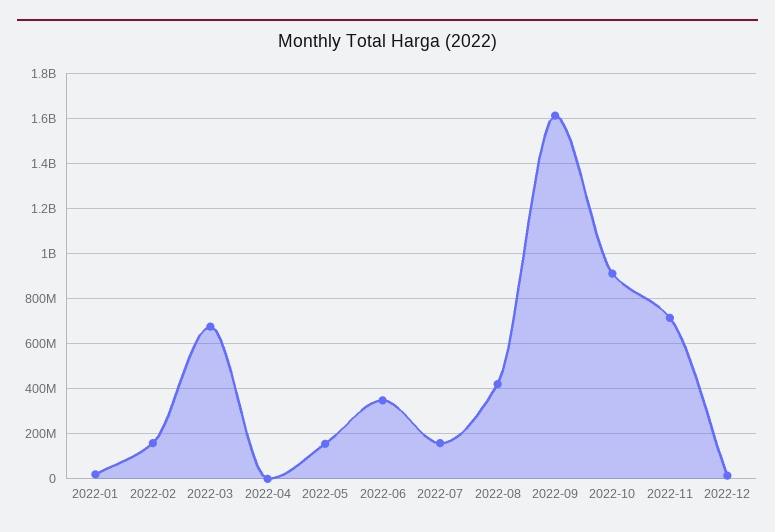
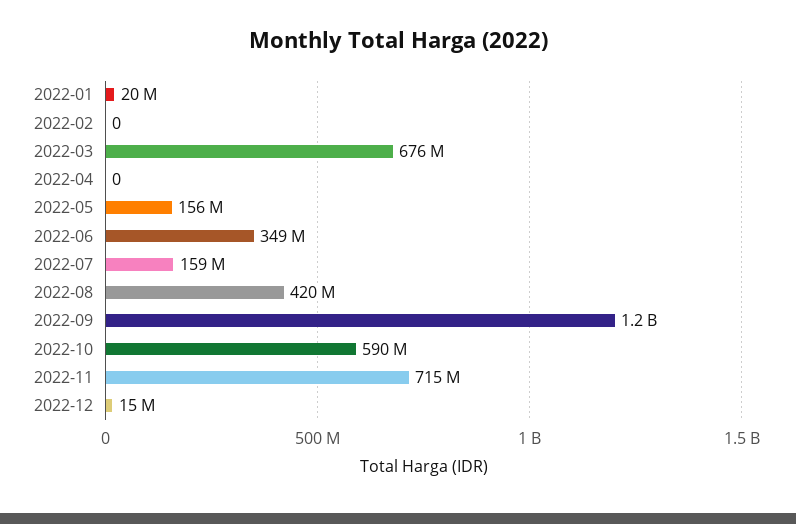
2022-02: 150000000 -> 0
2022-09: 1600000000 -> 1200000000
2022-10: 900000000 -> 590000000

